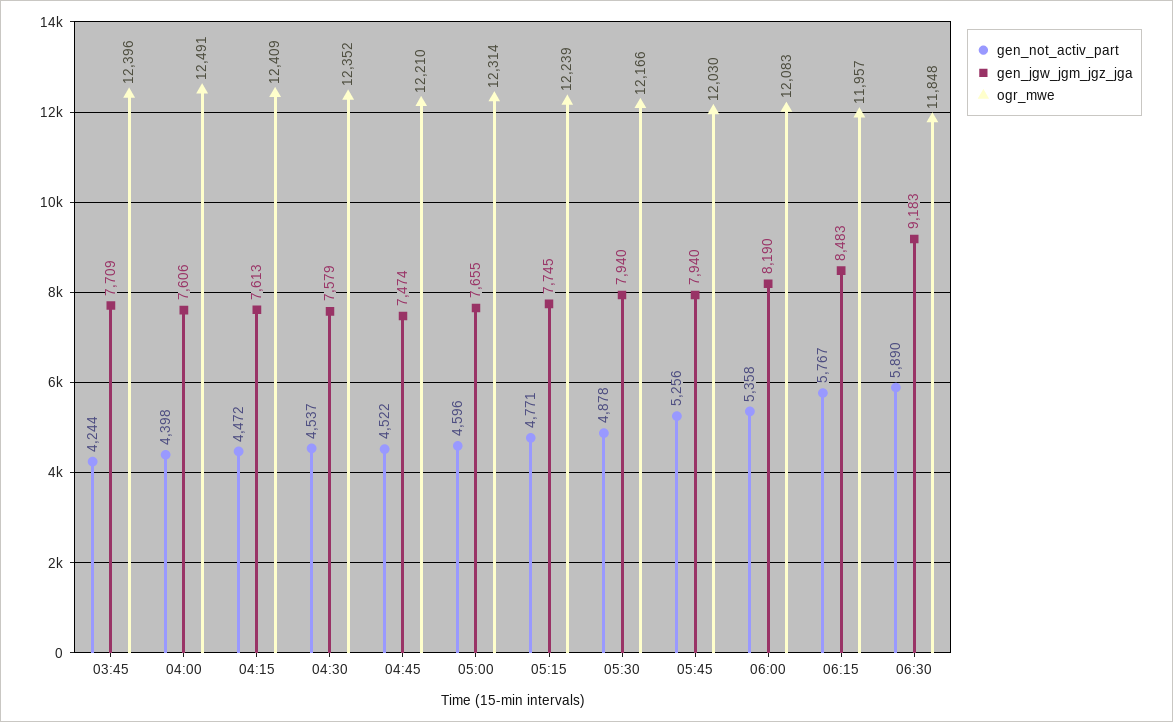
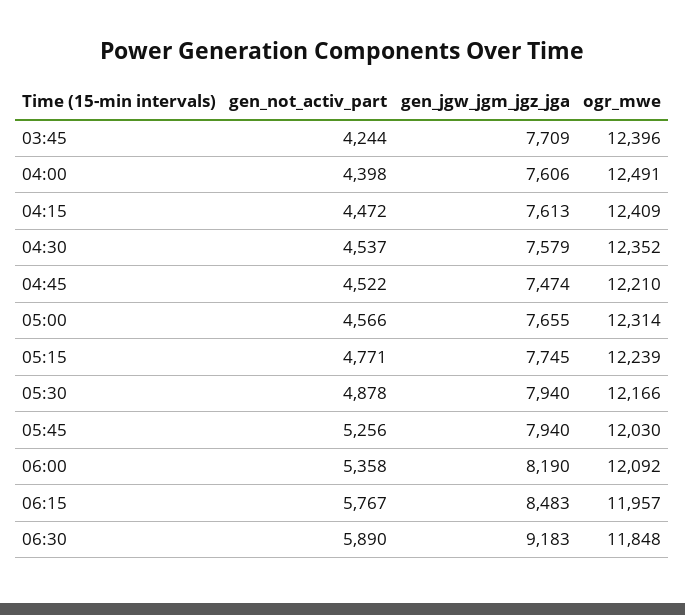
gen_not_activ_part, 05:00: 4596 -> 4566
ogr_mwe, 06:00: 12083 -> 12092

